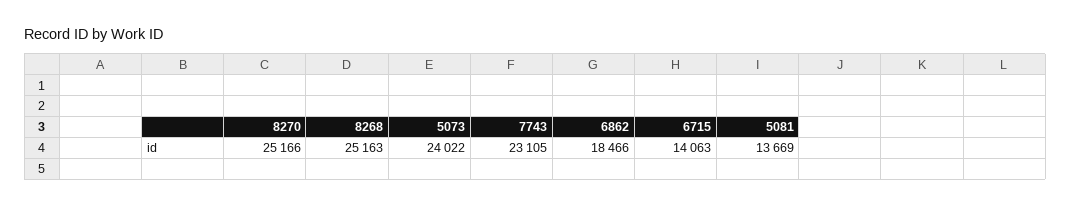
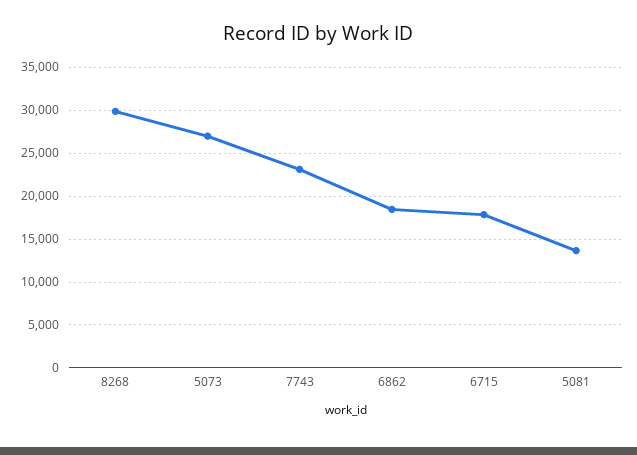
8270: 25166 -> none
8268: 25163 -> 30000
5073: 24022 -> 27000
6715: 14063 -> 18000

